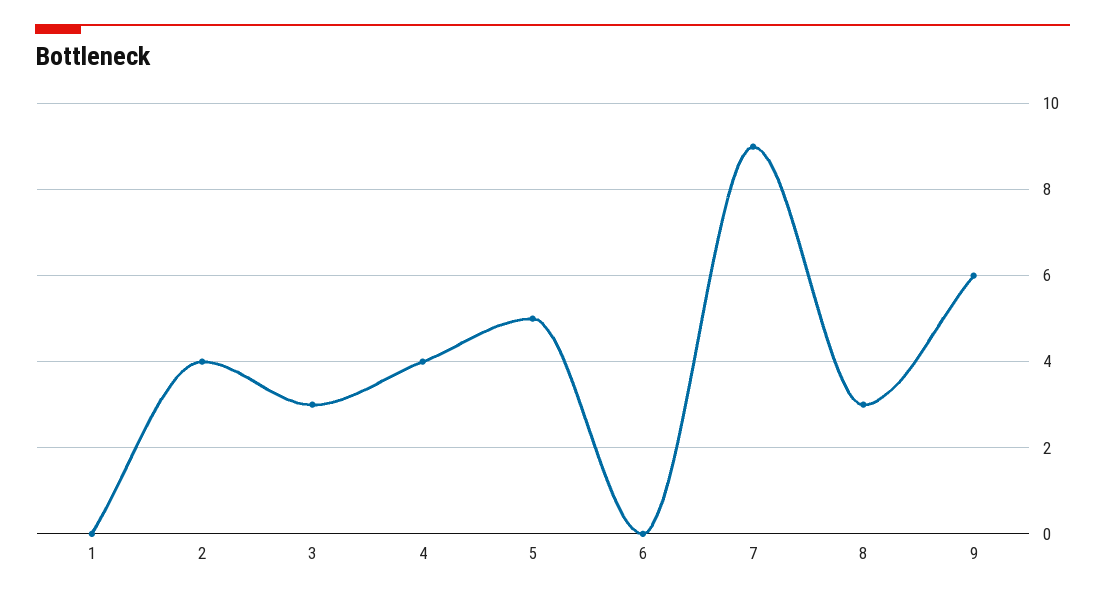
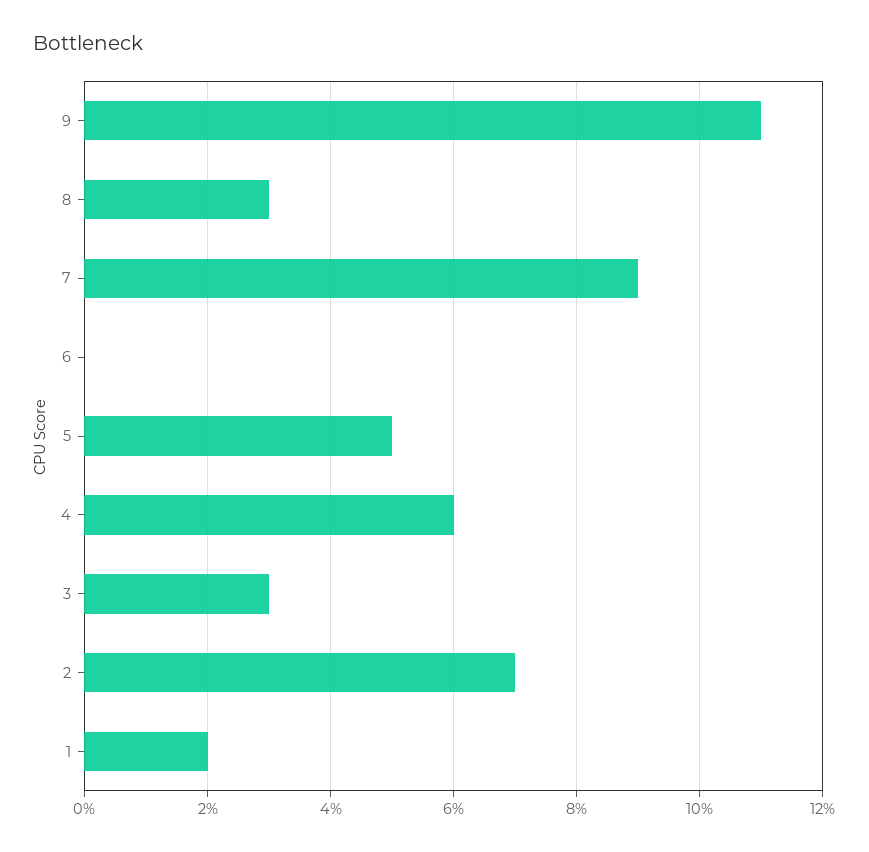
1: 0 -> 2
2: 4 -> 7
4: 4 -> 6
9: 6 -> 11

